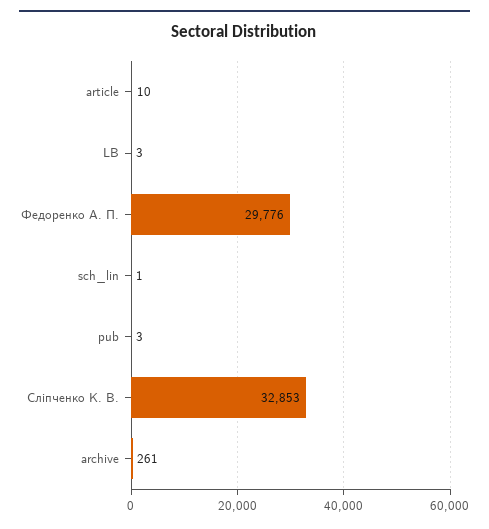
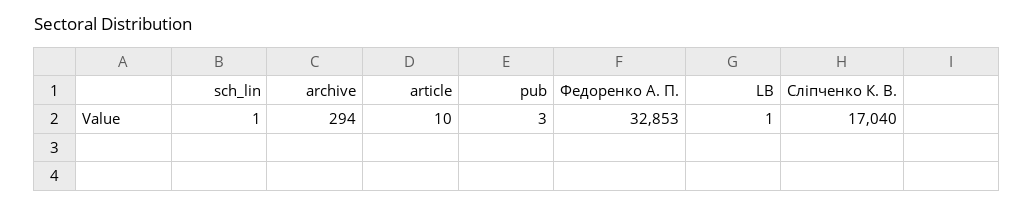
LB: 3 -> 1
Федоренко А. П.: 29776 -> 32853
Сліпченко К. В.: 32853 -> 17040
archive: 261 -> 294

